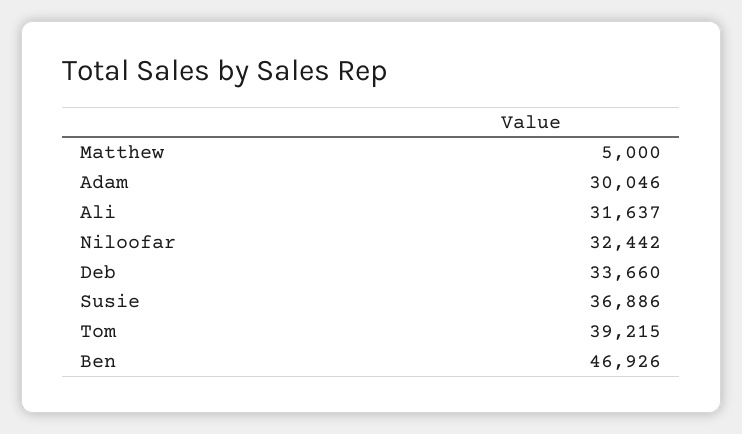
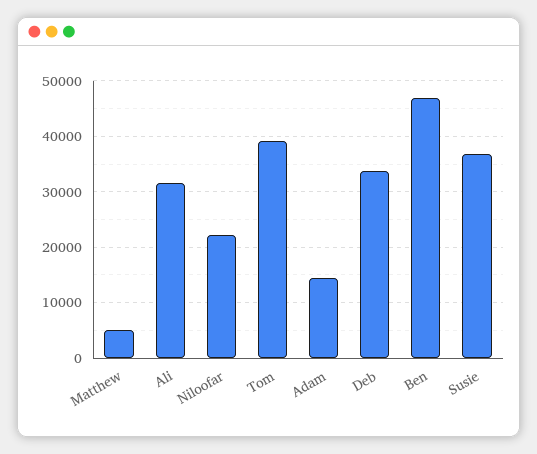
Adam: 30046 -> 14000
Niloofar: 32442 -> 22000

